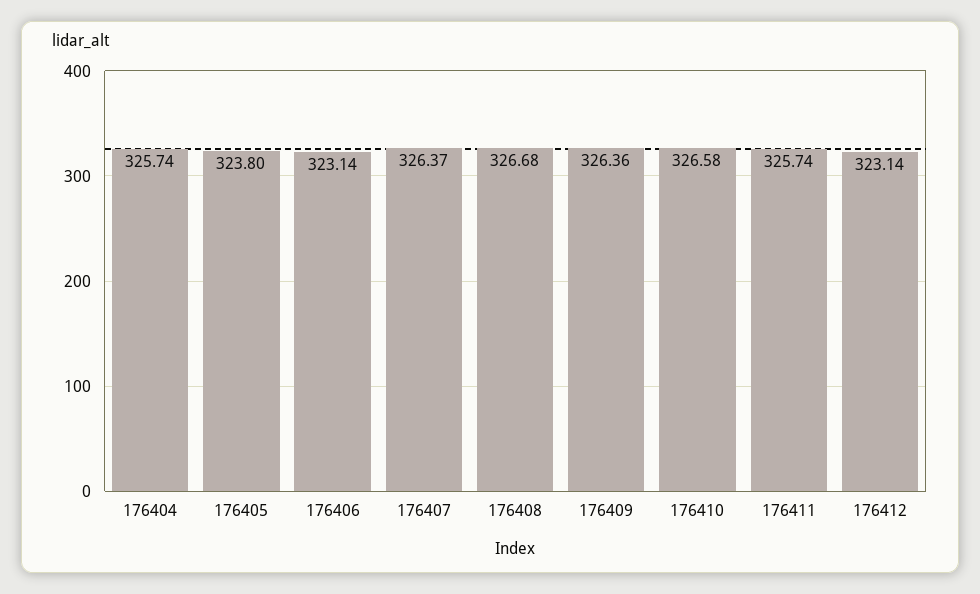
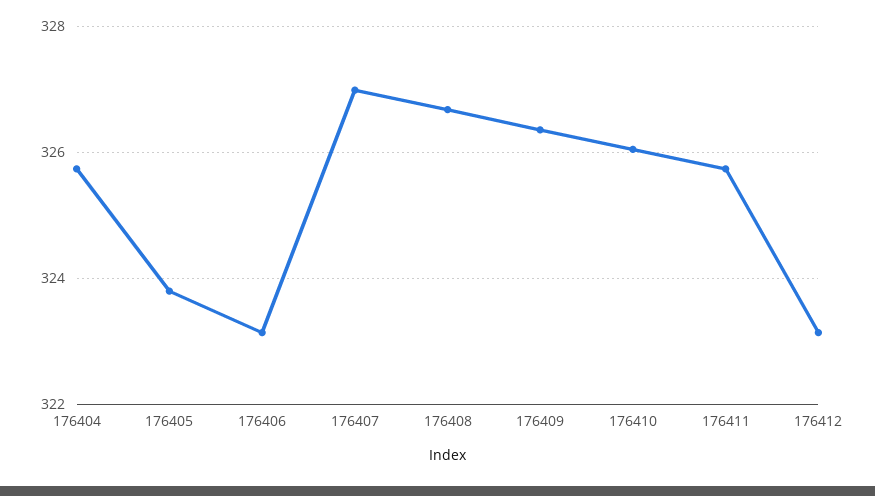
176407: 326.37 -> 327
176410: 326.58 -> 326

